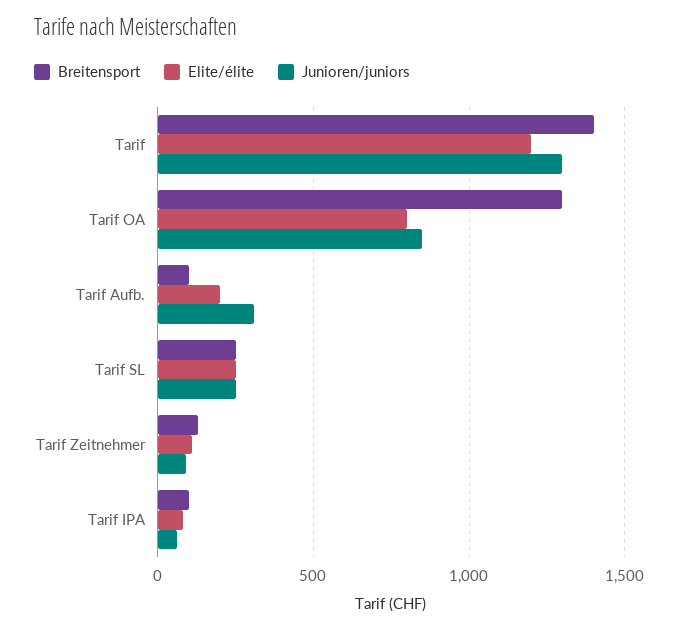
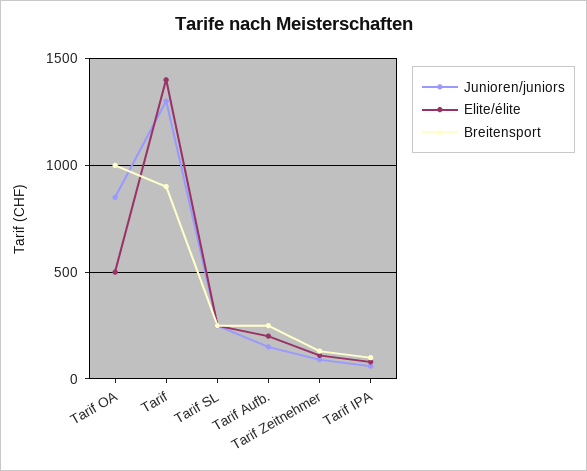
Breitensport, Tarif: 1400 -> 900
Elite/élite, Tarif: 1200 -> 1400
Breitensport, Tarif OA: 1300 -> 1000
Elite/élite, Tarif OA: 800 -> 500
Breitensport, Tarif Aufb.: 100 -> 250
Junioren/juniors, Tarif Aufb.: 300 -> 150

